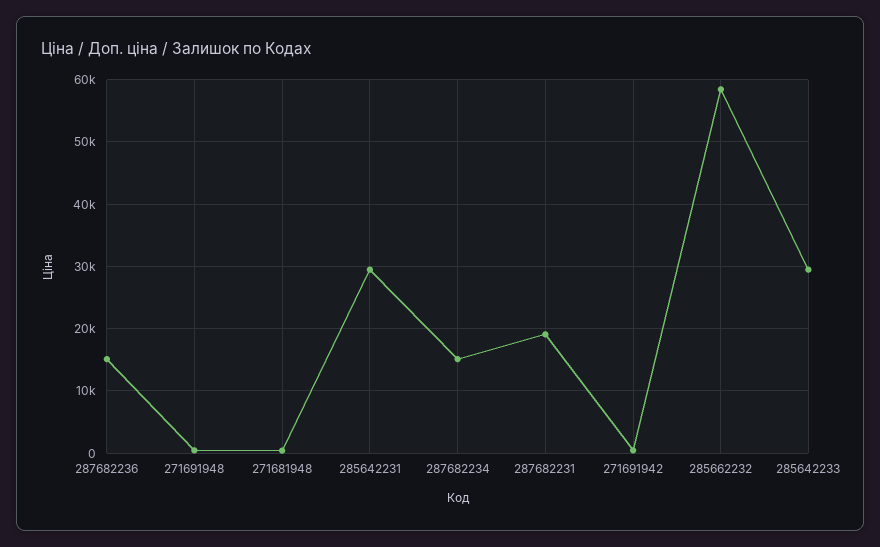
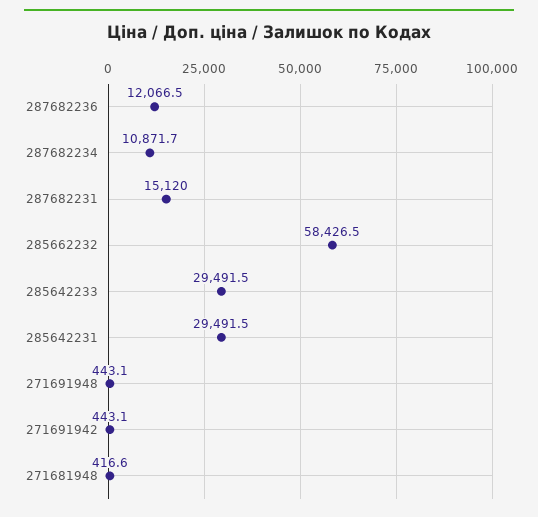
287682236: 15000 -> 12066.5
287682234: 15000 -> 10871.7
287682231: 19000 -> 15120

